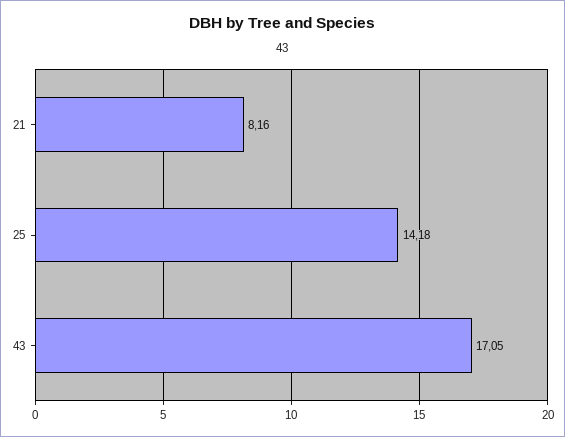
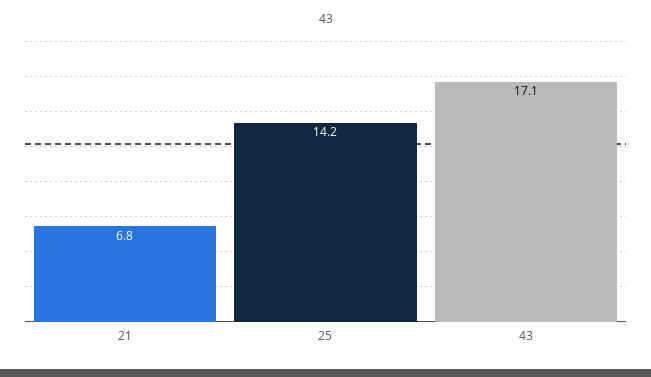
21: 8.16 -> 6.8

